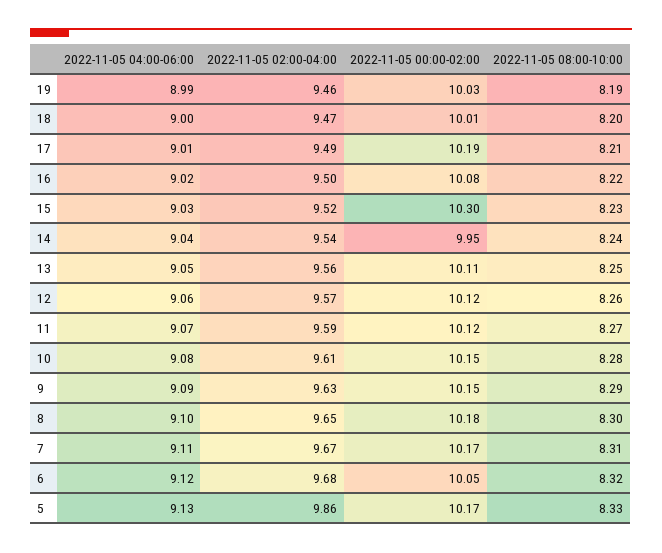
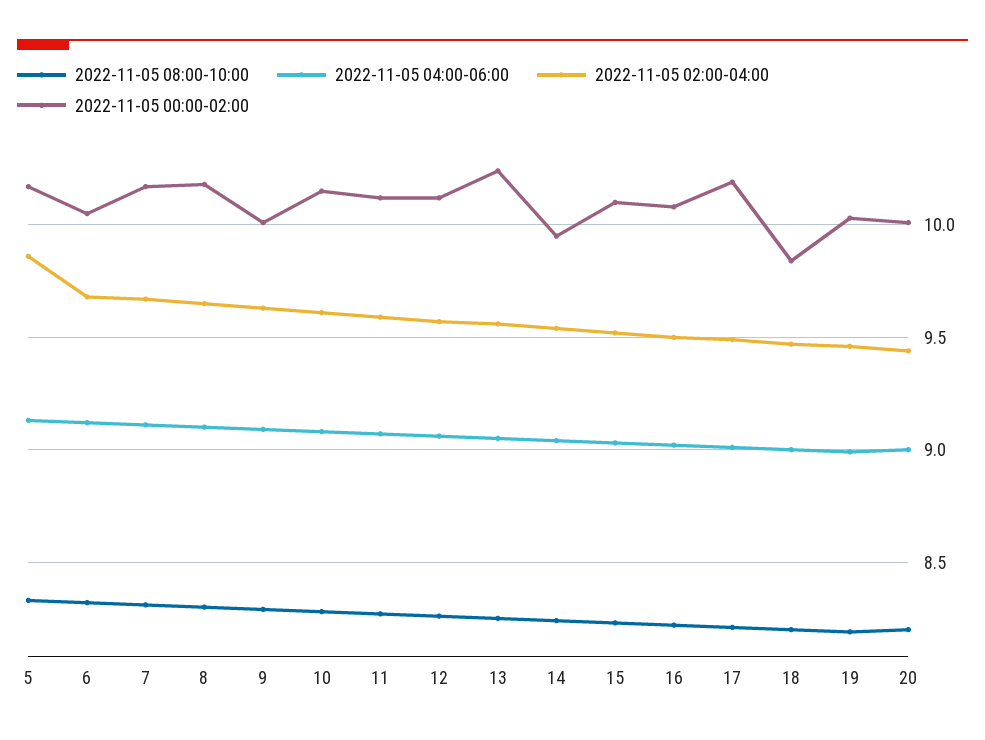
2022-11-05 00:00-02:00, 18: 10.01 -> 9.85
2022-11-05 00:00-02:00, 15: 10.3 -> 10.1
2022-11-05 00:00-02:00, 13: 10.11 -> 10.25
2022-11-05 00:00-02:00, 9: 10.15 -> 10
2022-11-05 08:00-10:00, 20: none -> 8.2
2022-11-05 04:00-06:00, 20: none -> 9
2022-11-05 02:00-04:00, 20: none -> 9.45
2022-11-05 00:00-02:00, 20: none -> 10

